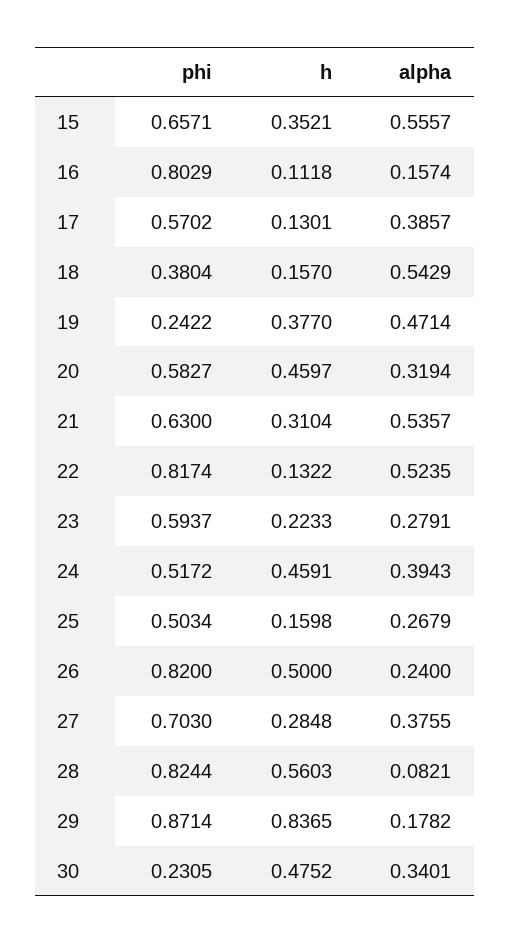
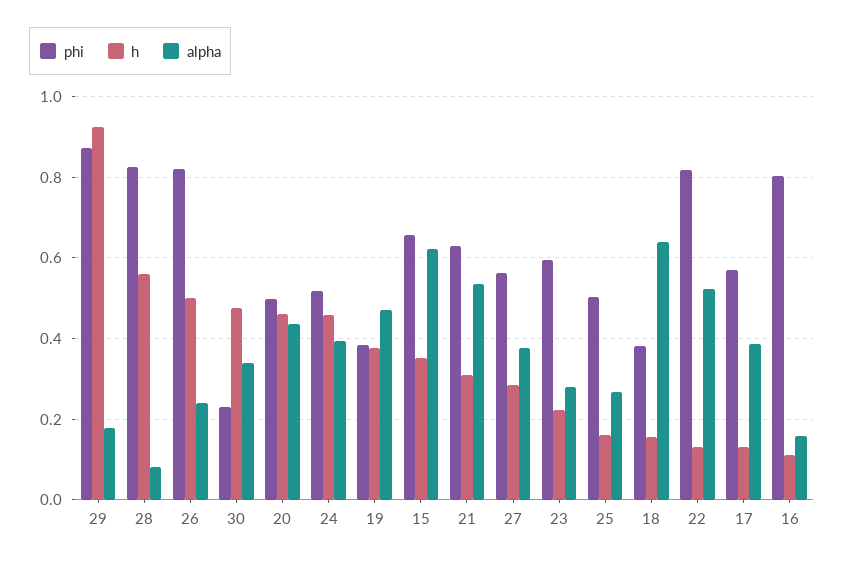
alpha, 15: 0.5557 -> 0.62
alpha, 18: 0.5429 -> 0.64
phi, 19: 0.2422 -> 0.38
phi, 20: 0.5827 -> 0.5
alpha, 20: 0.3194 -> 0.44
phi, 27: 0.703 -> 0.56
h, 29: 0.8365 -> 0.92

